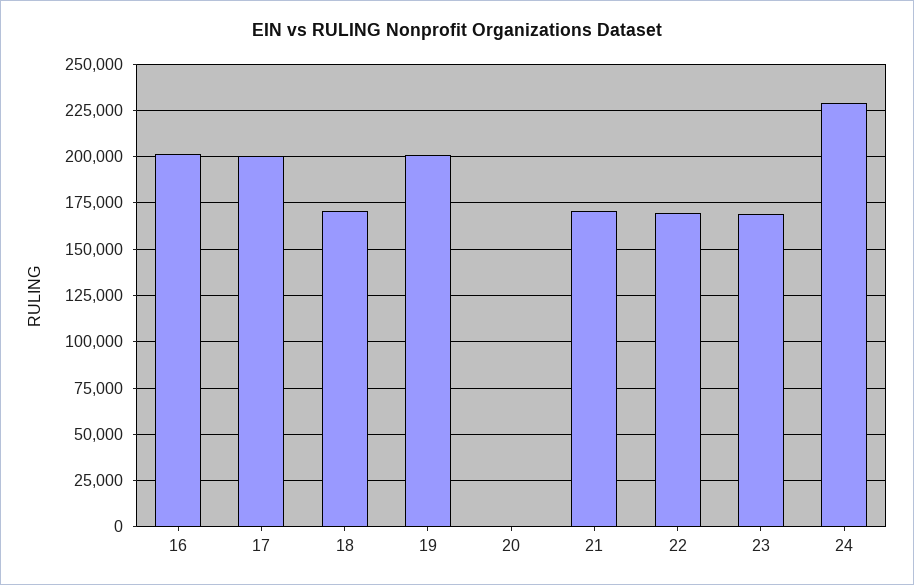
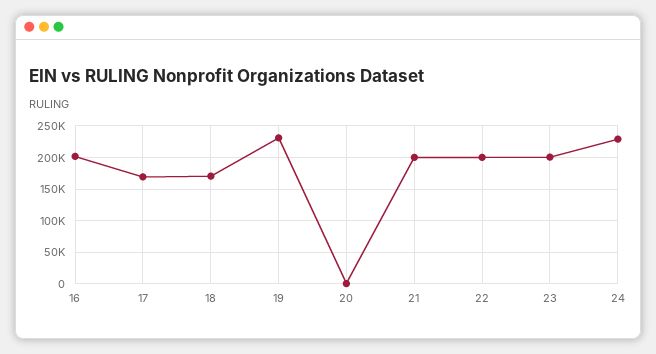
17: 200000 -> 170000
19: 200000 -> 230000
21: 170000 -> 200000
22: 170000 -> 200000
23: 170000 -> 200000

